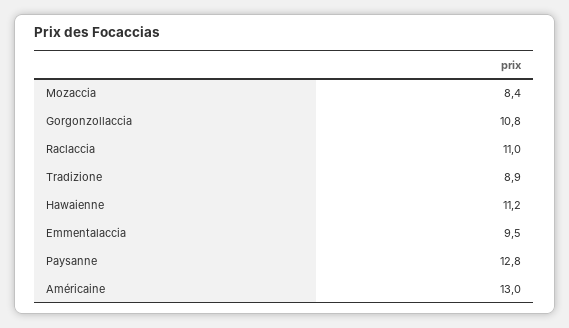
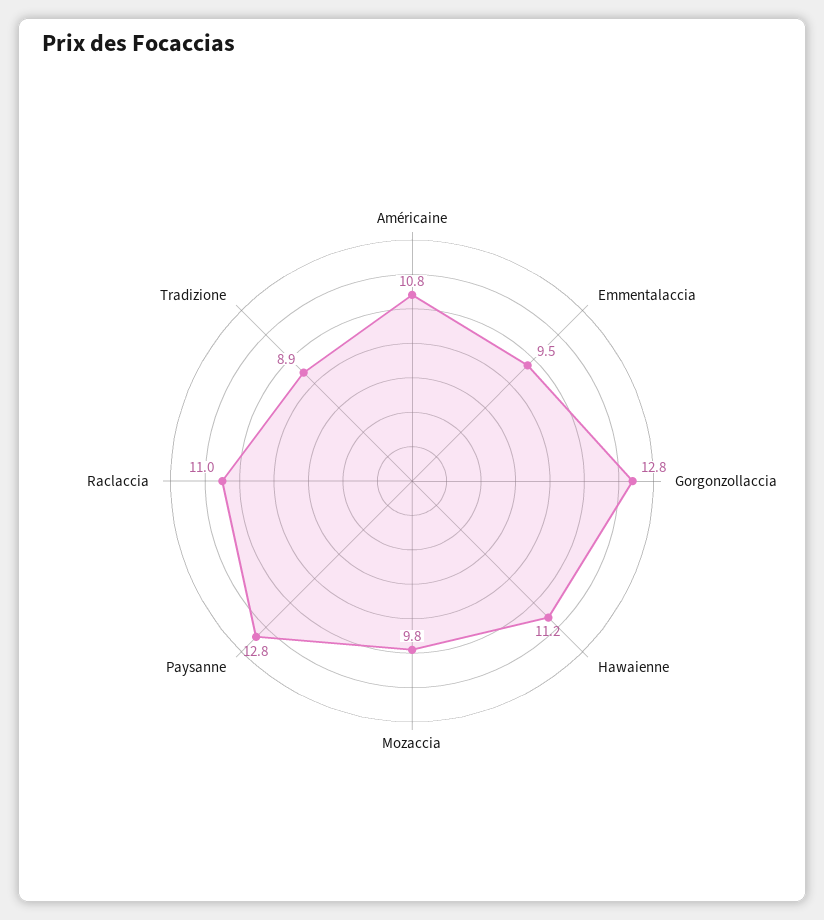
Mozaccia: 8.4 -> 9.8
Gorgonzollaccia: 10.8 -> 12.8
Américaine: 13 -> 10.8

